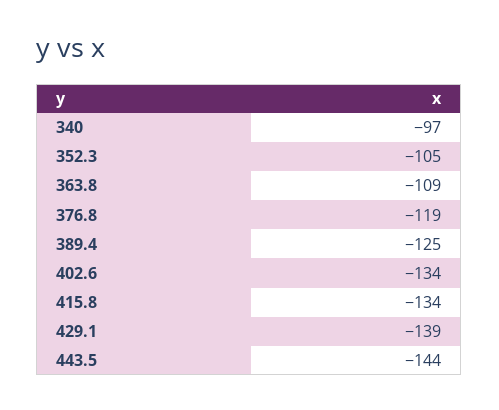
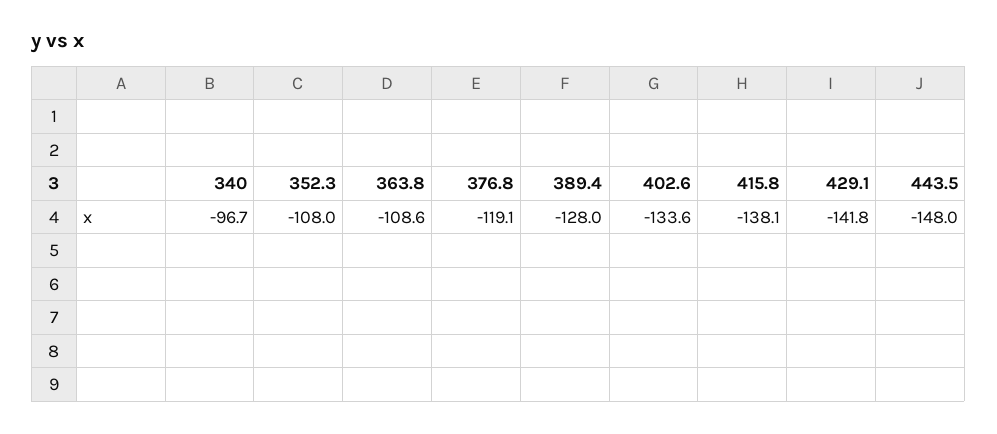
352.3: -105 -> -108
389.4: -125 -> -128
415.8: -134 -> -138.1
429.1: -139 -> -141.8
443.5: -144 -> -148

